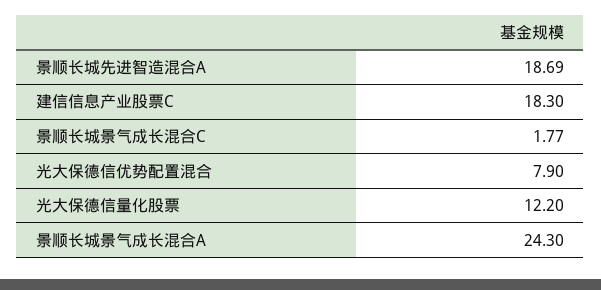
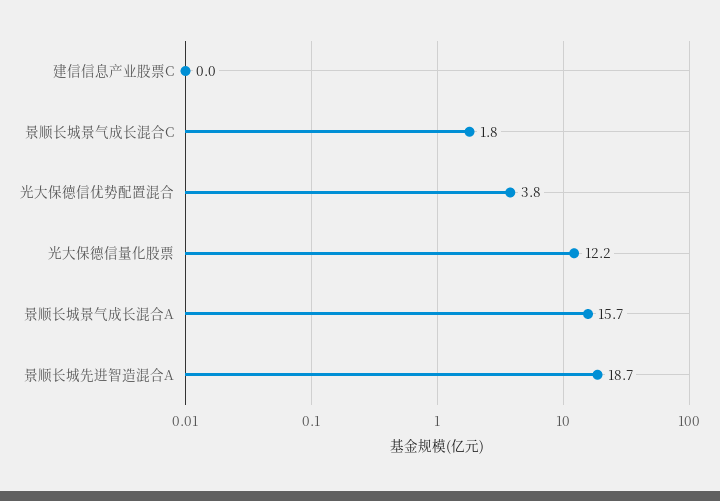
建信信息产业股票C: 18.3 -> 0
光大保德信优势配置混合: 7.9 -> 3.8
景顺长城景气成长混合A: 24.3 -> 15.7

